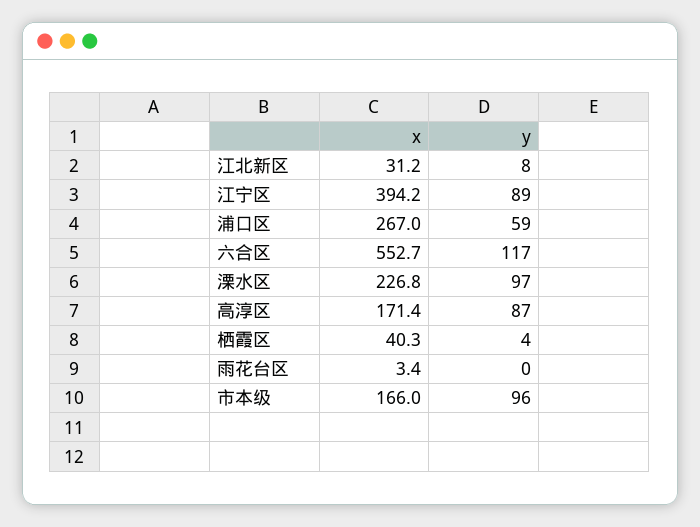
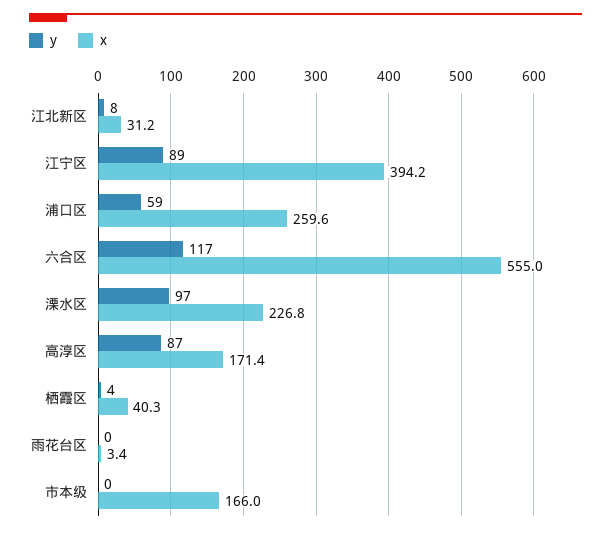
x, 浦口区: 267 -> 259.6
x, 六合区: 552.7 -> 555
y, 市本级: 96 -> 0

